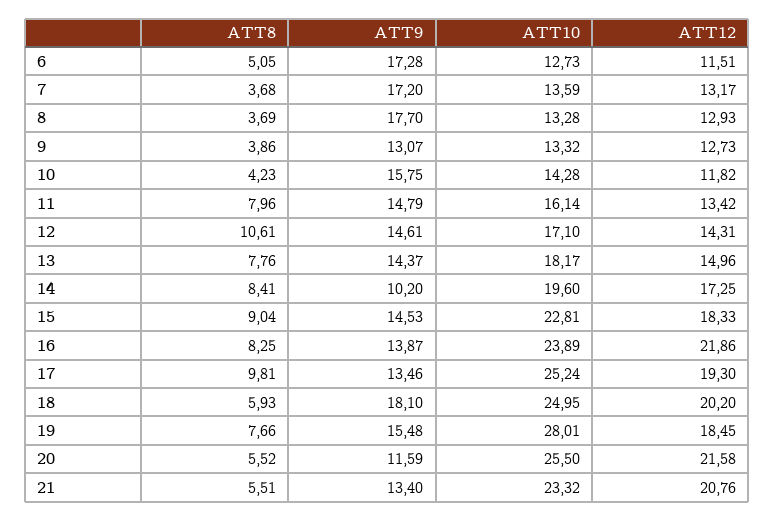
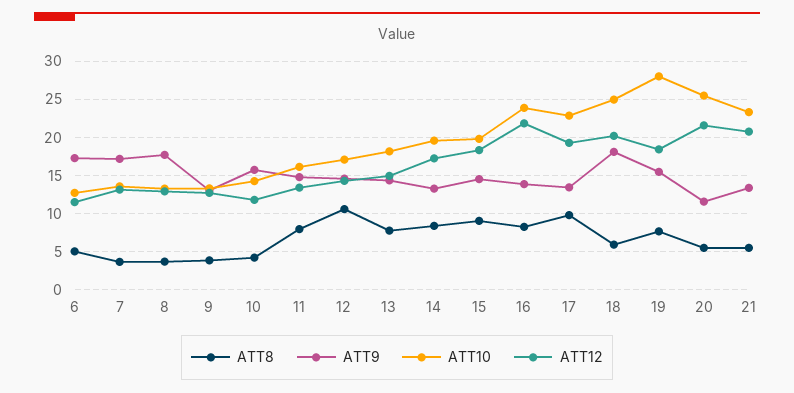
ATT9, 14: 10.2 -> 13
ATT10, 15: 22.81 -> 20
ATT10, 17: 25.24 -> 23

